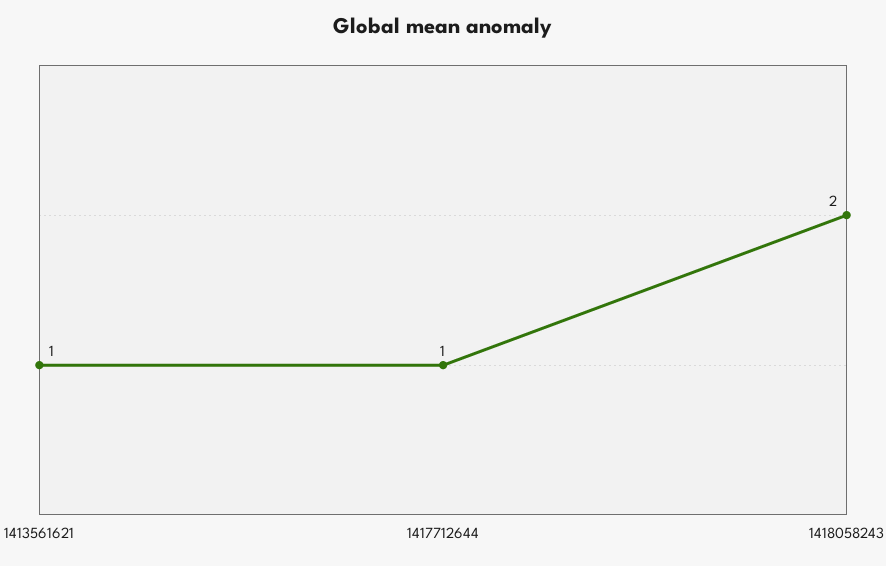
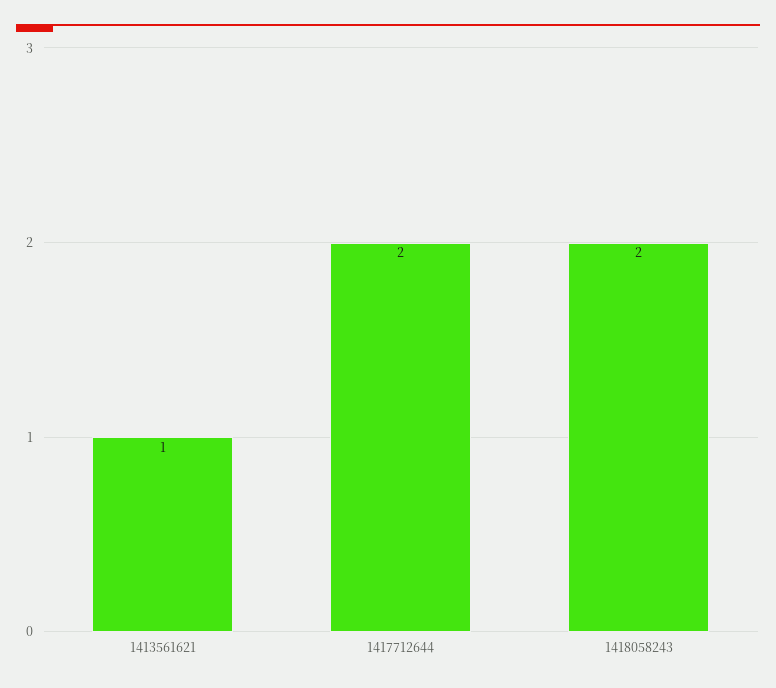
1417712644: 1 -> 2

